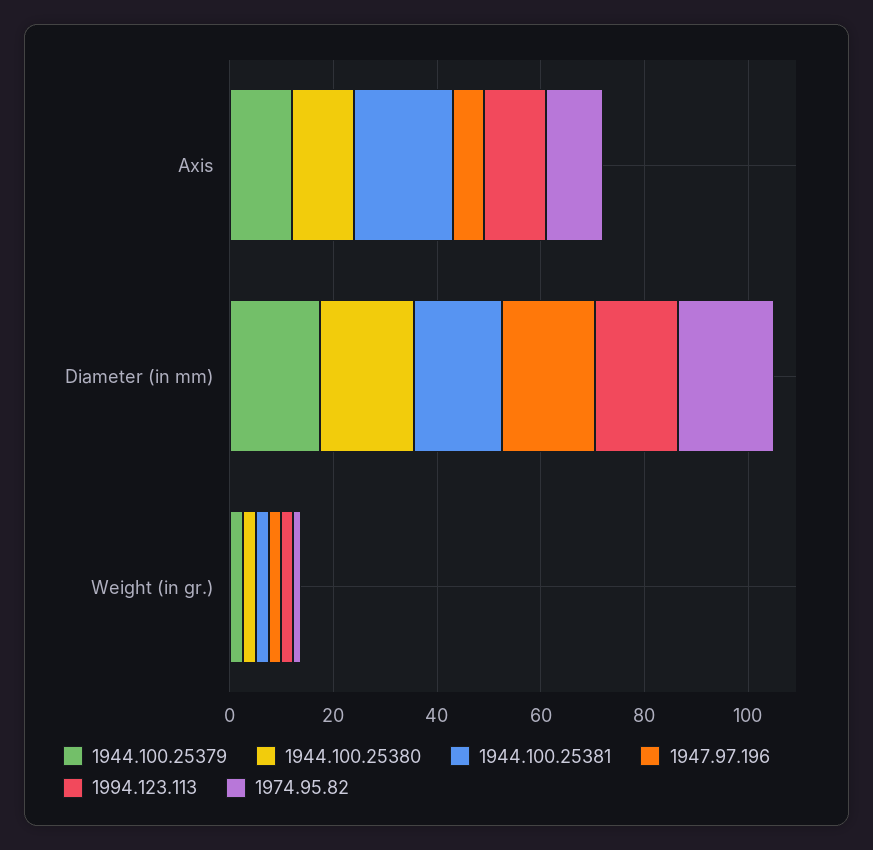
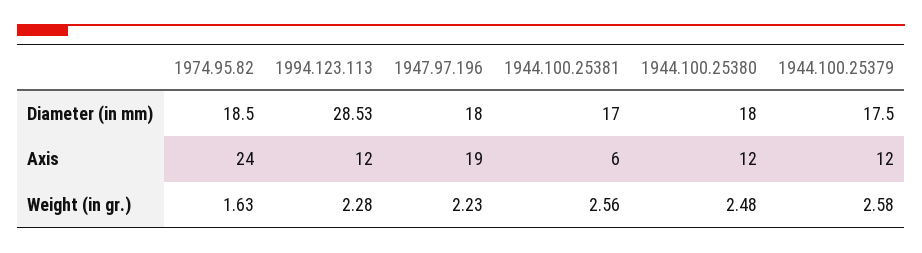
1944.100.25381, Axis: 20 -> 6
1947.97.196, Axis: 5 -> 19
1974.95.82, Axis: 10 -> 24
1994.123.113, Diameter (in mm): 15 -> 28.53

